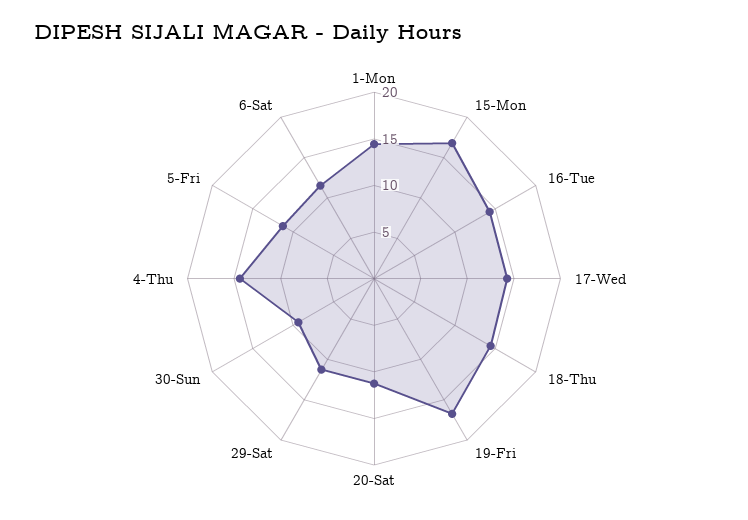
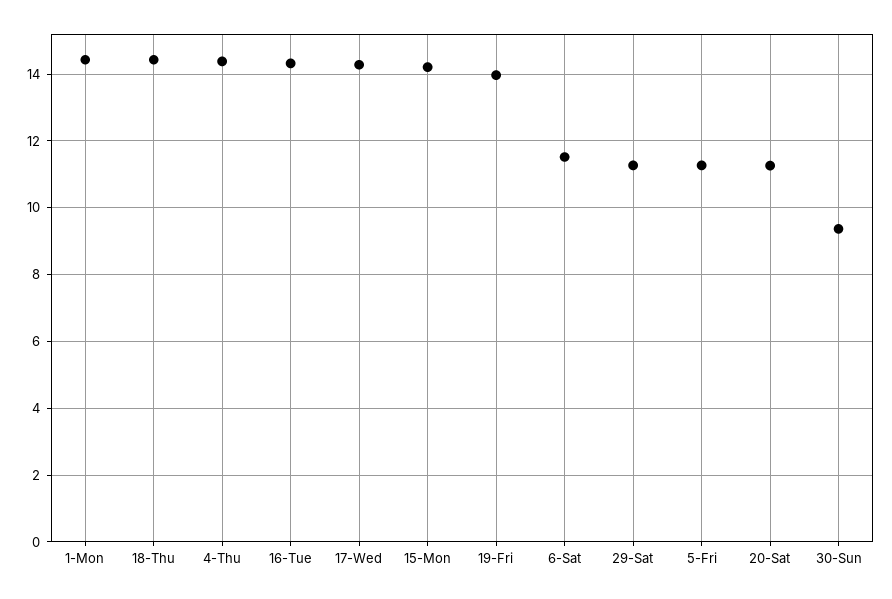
15-Mon: 17 -> 14.2
19-Fri: 17 -> 14

